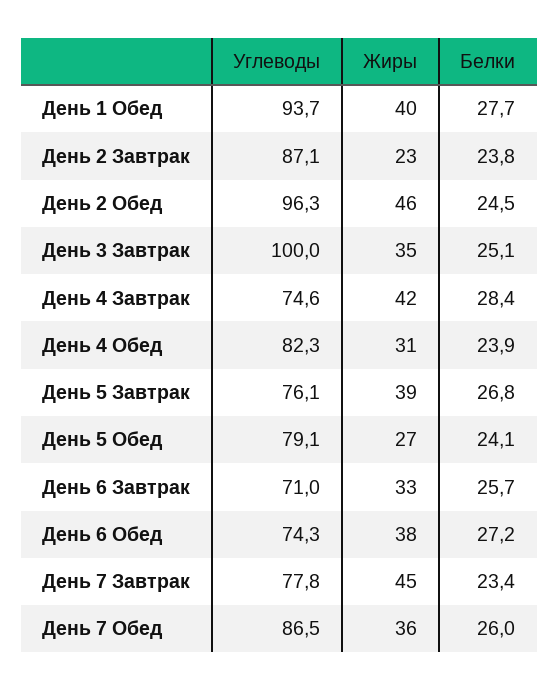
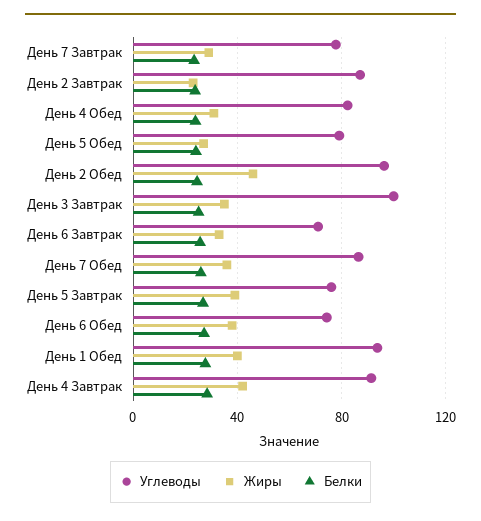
Углеводы, День 4 Завтрак: 74.6 -> 90
Жиры, День 7 Завтрак: 45 -> 30

